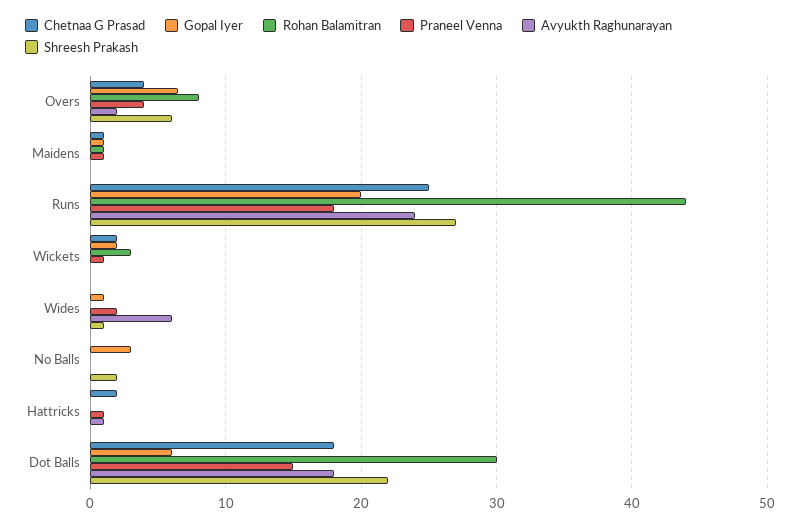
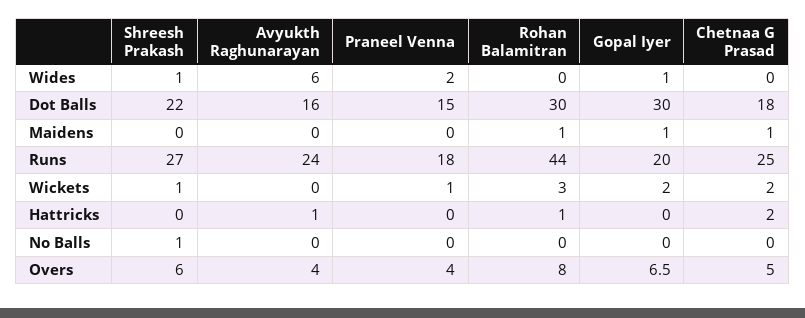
Chetnaa G Prasad, Overs: 4 -> 5
Avyukth Raghunarayan, Overs: 2 -> 4
Praneel Venna, Maidens: 1 -> 0
Shreesh Prakash, Wickets: 0 -> 1
Gopal Iyer, No Balls: 3 -> 0
Shreesh Prakash, No Balls: 2 -> 1
Rohan Balamitran, Hattricks: 0 -> 1
Praneel Venna, Hattricks: 1 -> 0
Gopal Iyer, Dot Balls: 6 -> 30
Avyukth Raghunarayan, Dot Balls: 18 -> 16

